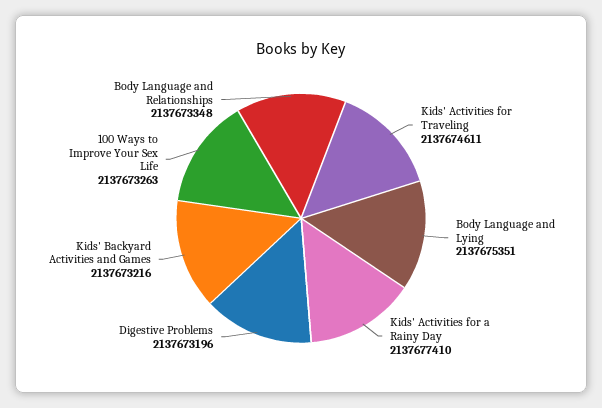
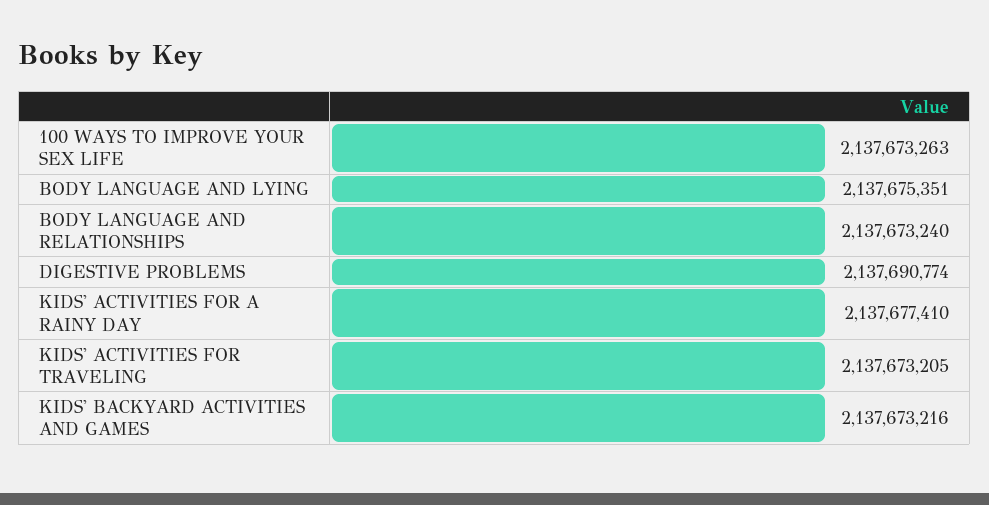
Kids' Activities for Traveling: 2137674611 -> 2137673205
Digestive Problems: 2137673196 -> 2137690774
Body Language and Relationships: 2137673348 -> 2137673240

